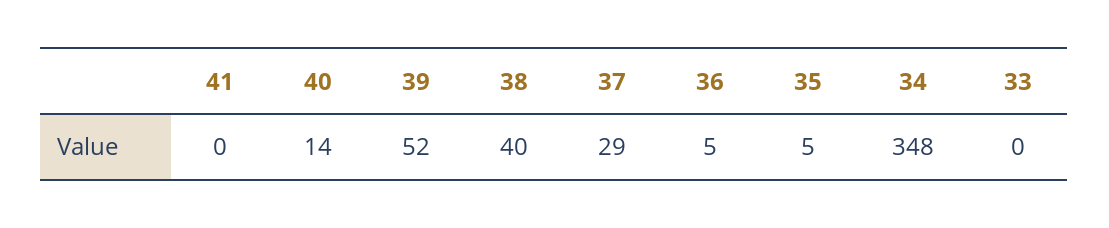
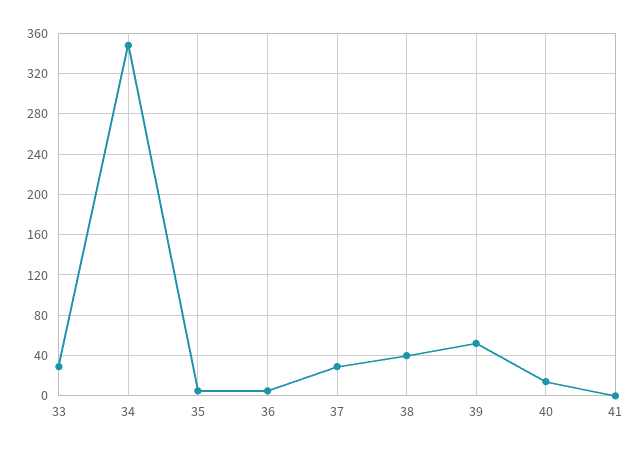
33: 0 -> 30

